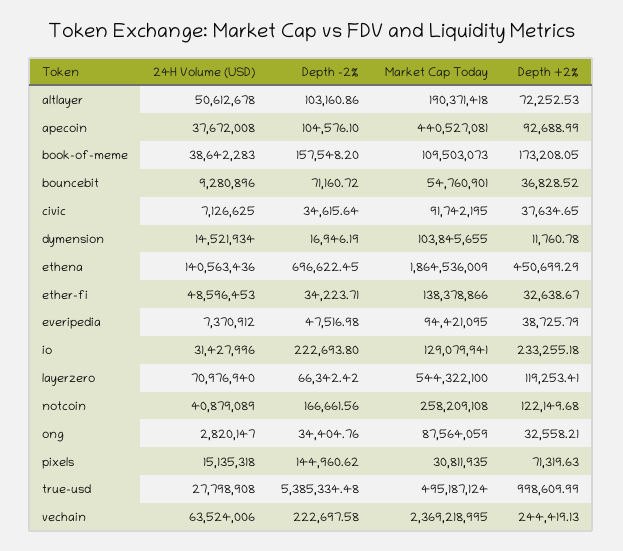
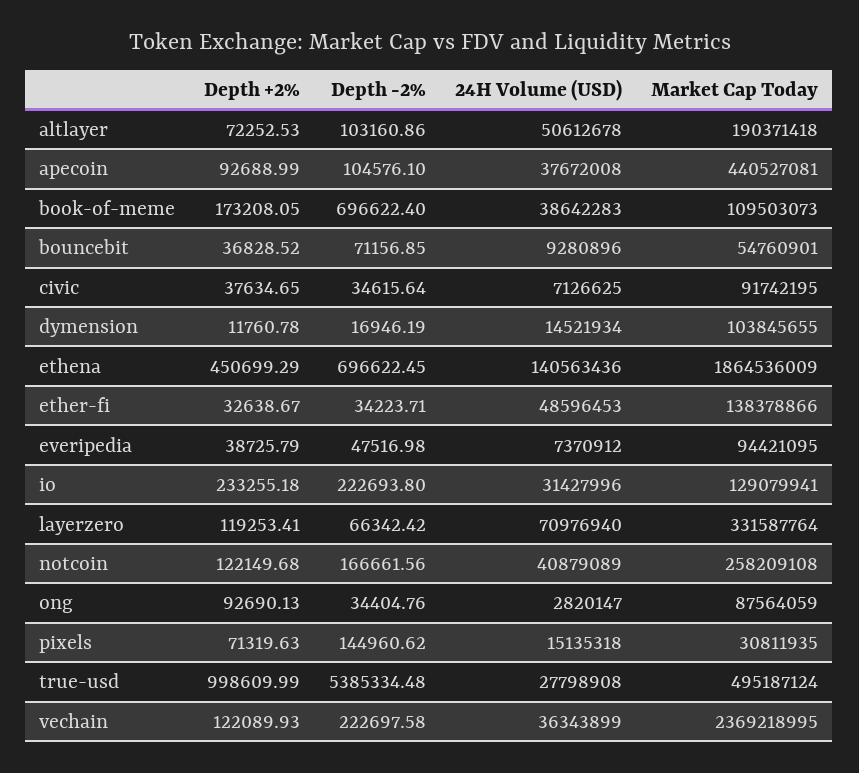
Depth -2%, book-of-meme: 157548.2 -> 696622.4
Depth -2%, bouncebit: 71160.72 -> 71156.85
Market Cap Today, layerzero: 544322100 -> 331587764
Depth +2%, ong: 32558.21 -> 92690.13
24H Volume (USD), vechain: 63524006 -> 36343899
Depth +2%, vechain: 244419.13 -> 122089.93

